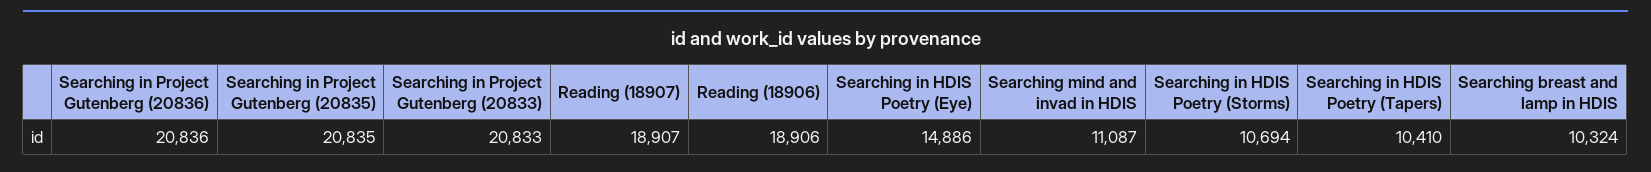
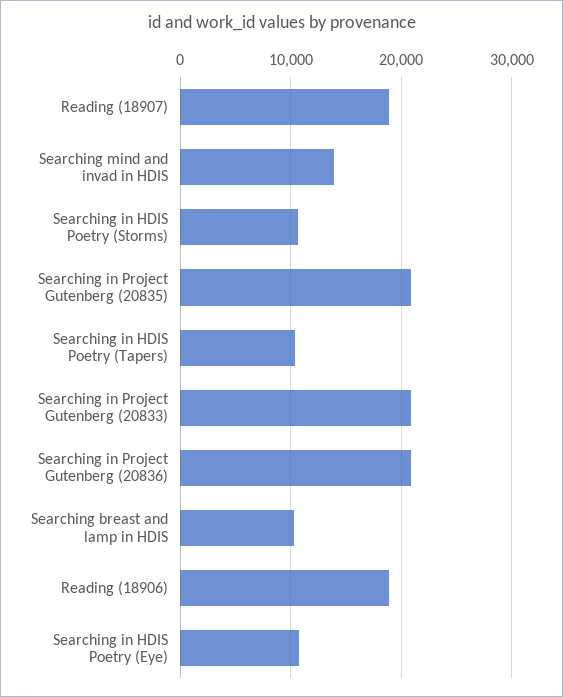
Searching in HDIS Poetry (Eye): 14886 -> 11000
Searching mind and invad in HDIS: 11087 -> 14000

